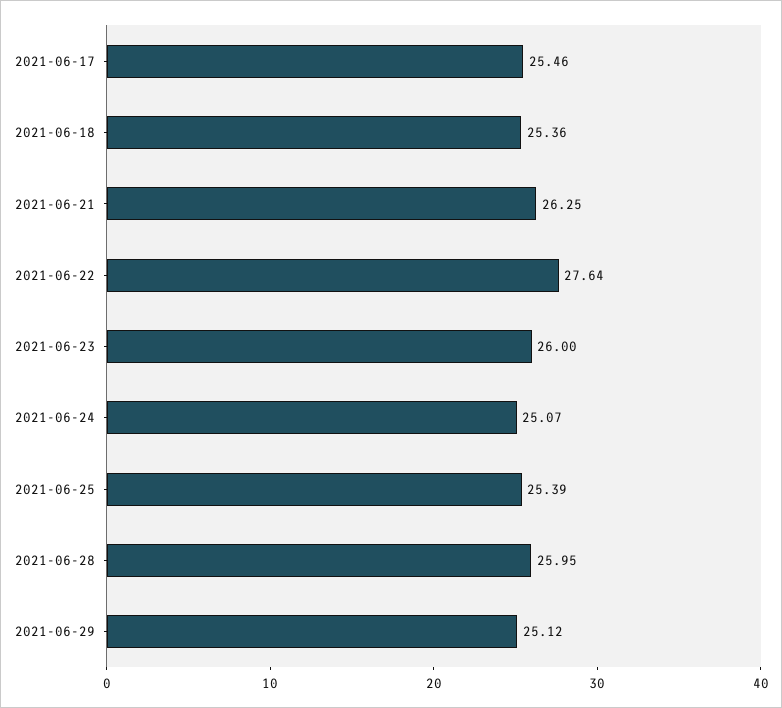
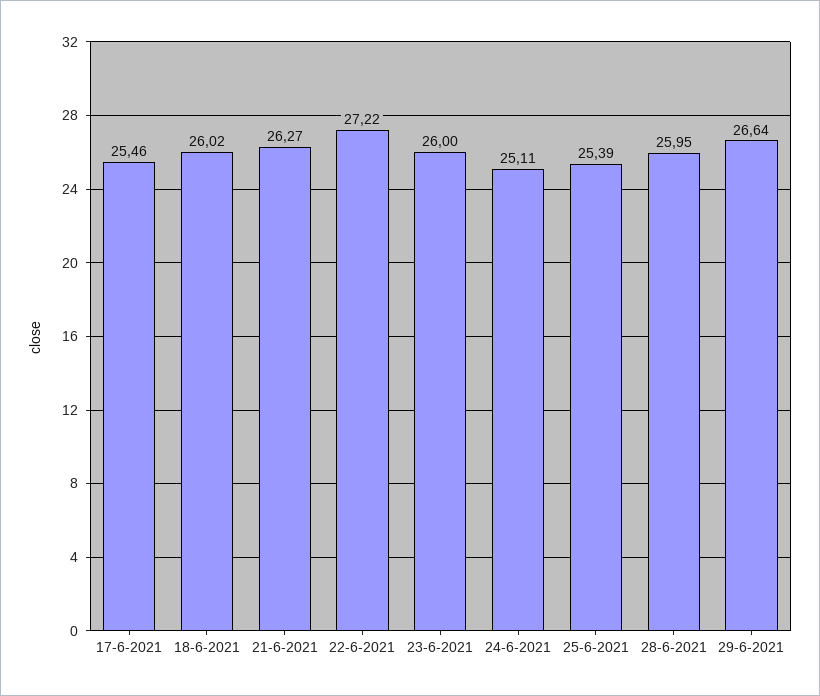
2021-06-18: 25.36 -> 26.02
2021-06-21: 26.25 -> 26.27
2021-06-22: 27.64 -> 27.22
2021-06-24: 25.07 -> 25.11
2021-06-29: 25.12 -> 26.64

